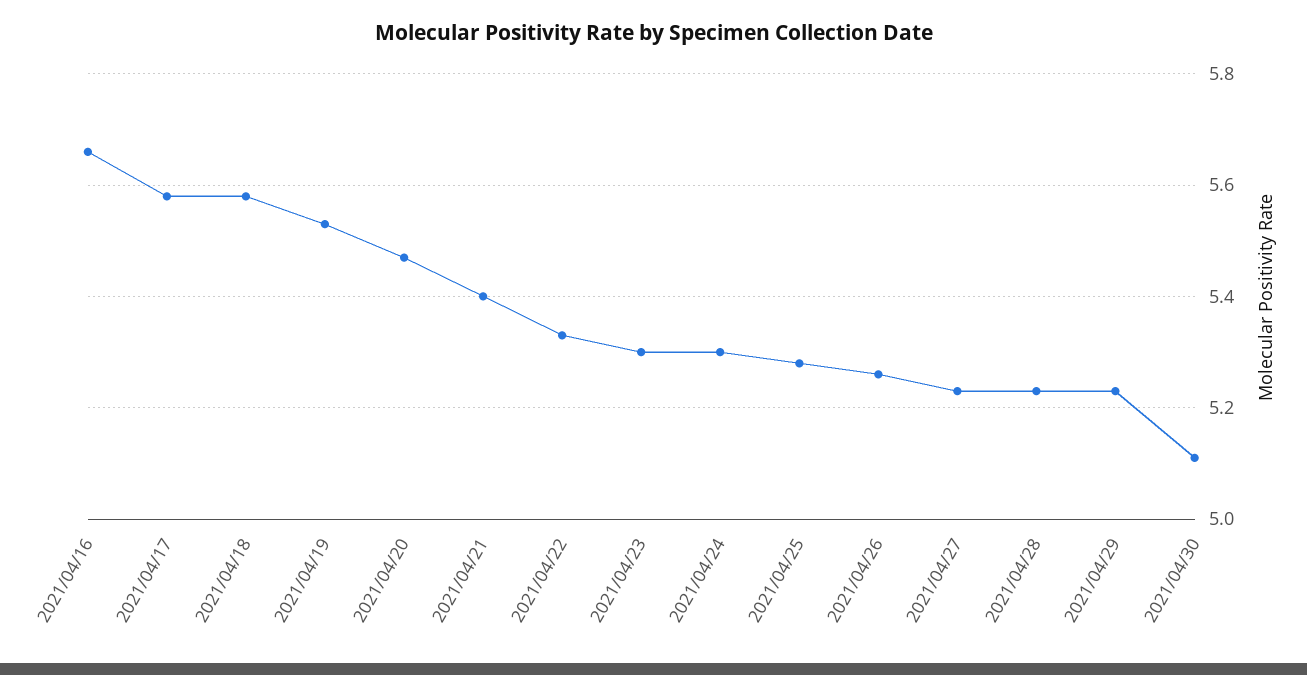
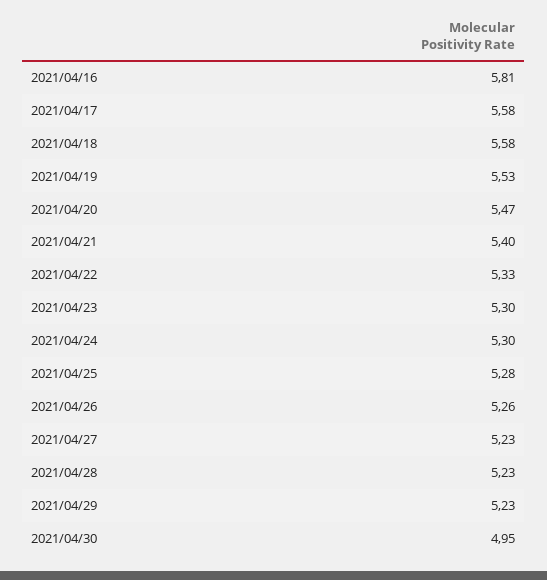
2021/04/16: 5.65 -> 5.81
2021/04/30: 5.1 -> 4.95

